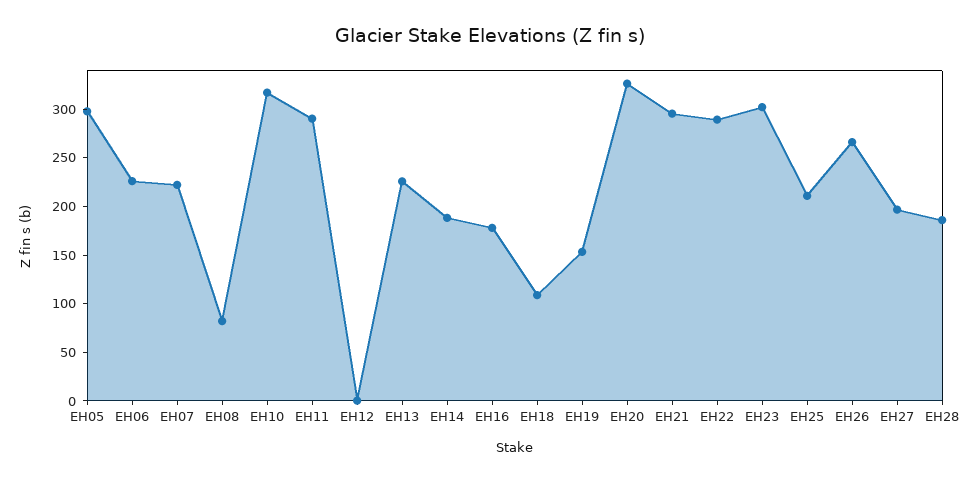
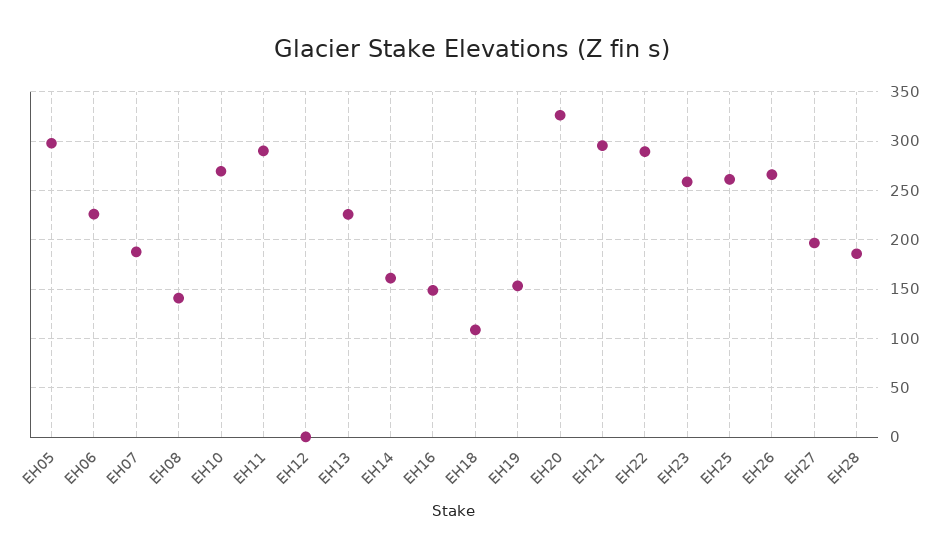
EH07: 220 -> 190
EH08: 80 -> 140
EH10: 320 -> 270
EH14: 190 -> 160
EH16: 180 -> 150
EH23: 300 -> 260
EH25: 210 -> 260

